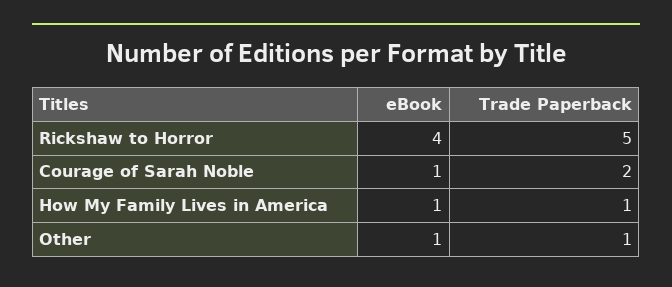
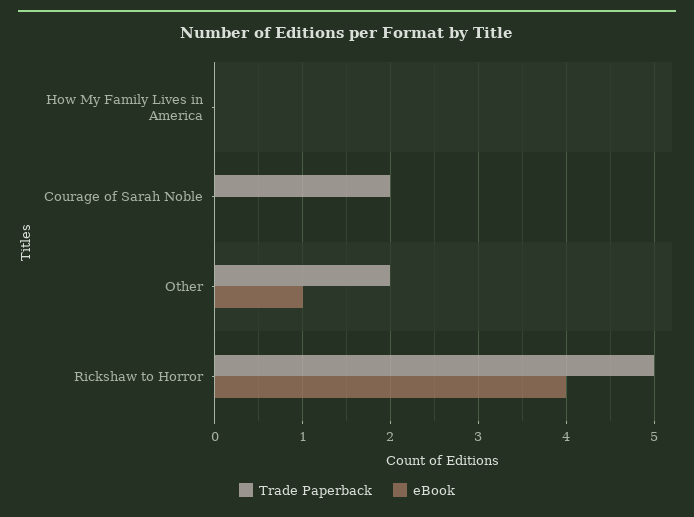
eBook, Courage of Sarah Noble: 1 -> 0
eBook, How My Family Lives in America: 1 -> 0
Trade Paperback, How My Family Lives in America: 1 -> 0
Trade Paperback, Other: 1 -> 2

